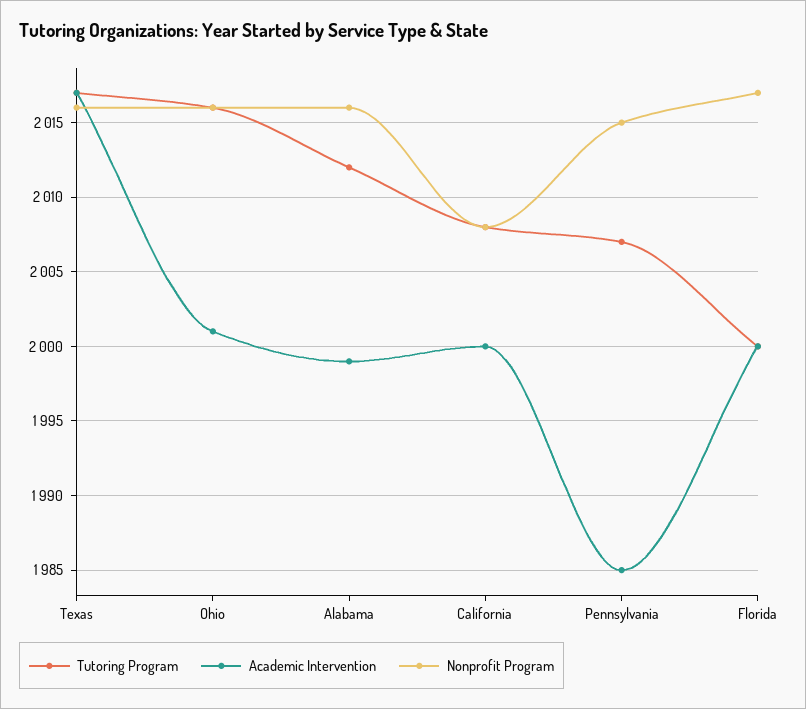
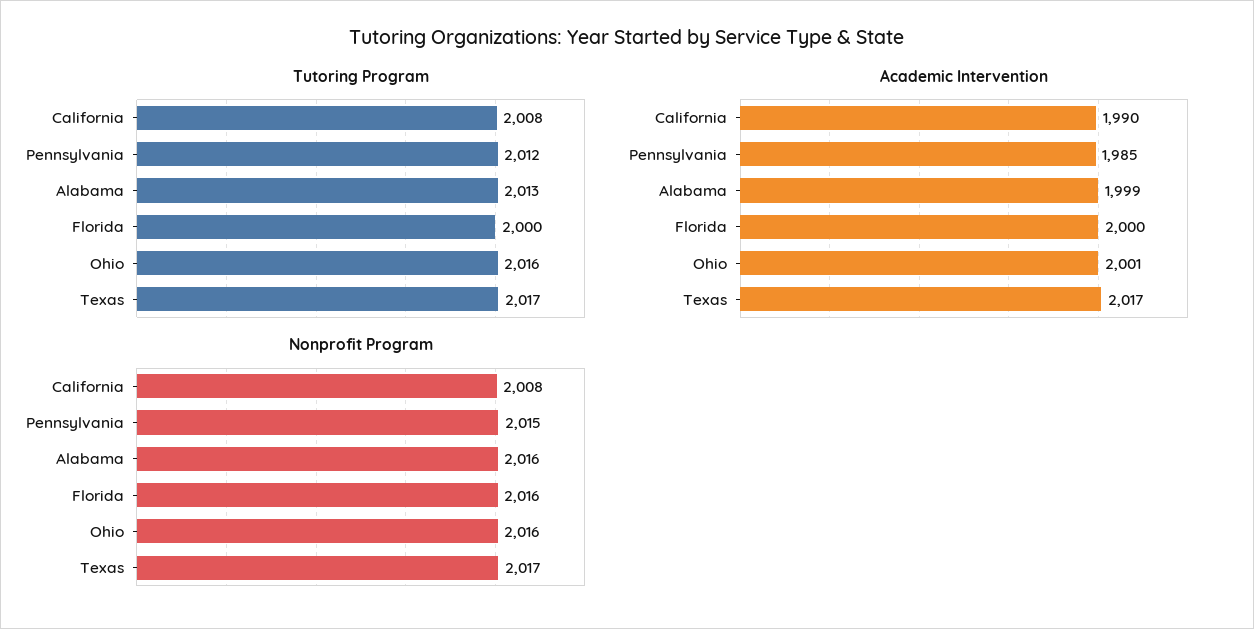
Nonprofit Program, Texas: 2016 -> 2017
Tutoring Program, Alabama: 2012 -> 2013
Academic Intervention, California: 2000 -> 1990
Tutoring Program, Pennsylvania: 2007 -> 2012
Nonprofit Program, Florida: 2017 -> 2016

